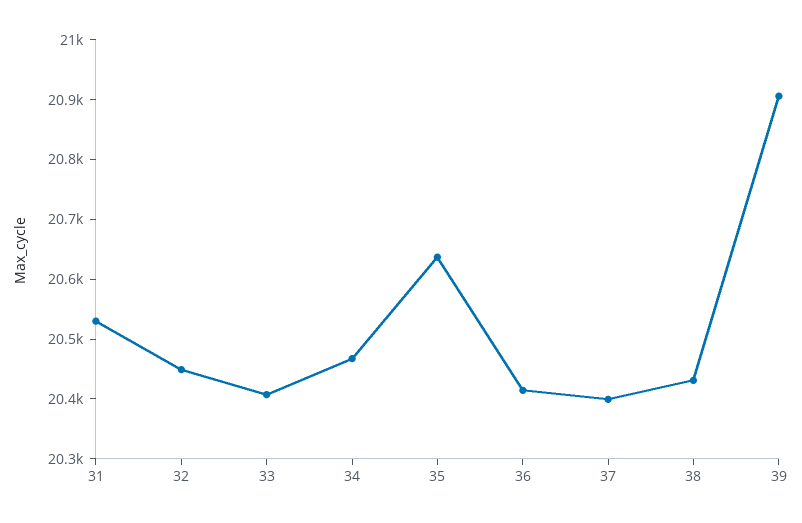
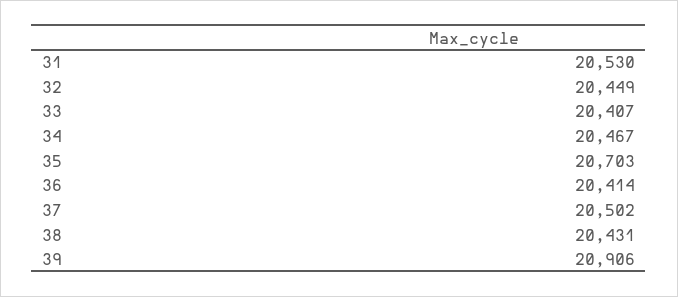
35: 20640 -> 20703
37: 20400 -> 20502

